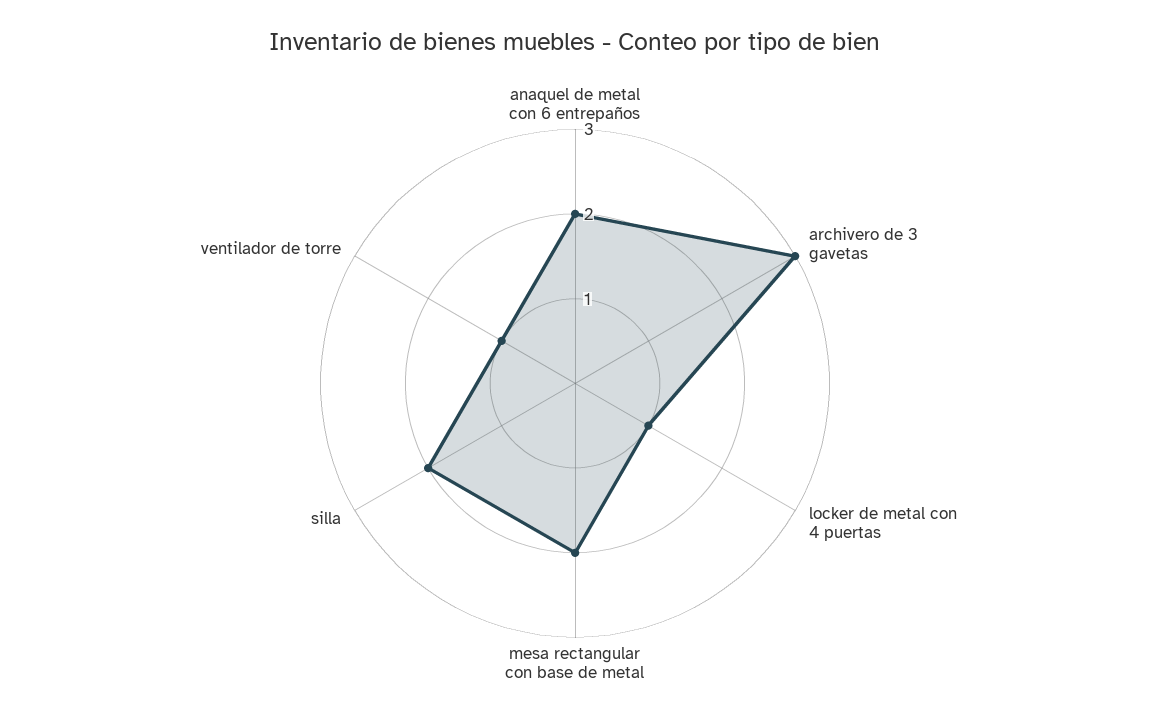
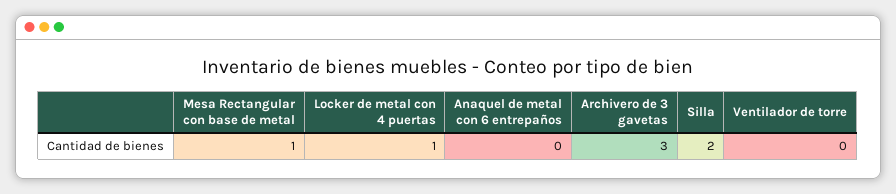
anaquel de metal con 6 entrepaños: 2 -> 0
mesa rectangular con base de metal: 2 -> 1
ventilador de torre: 1 -> 0

